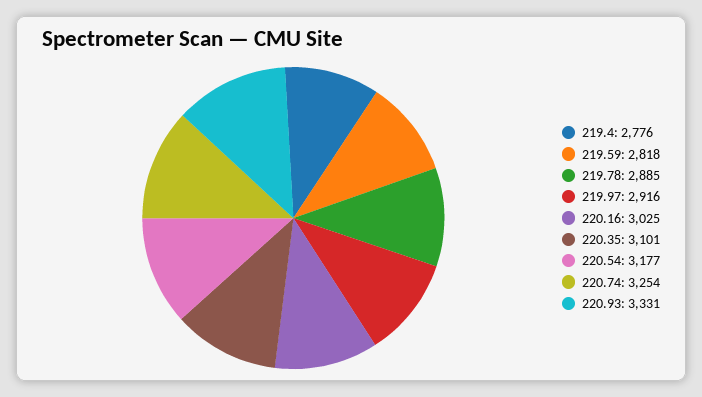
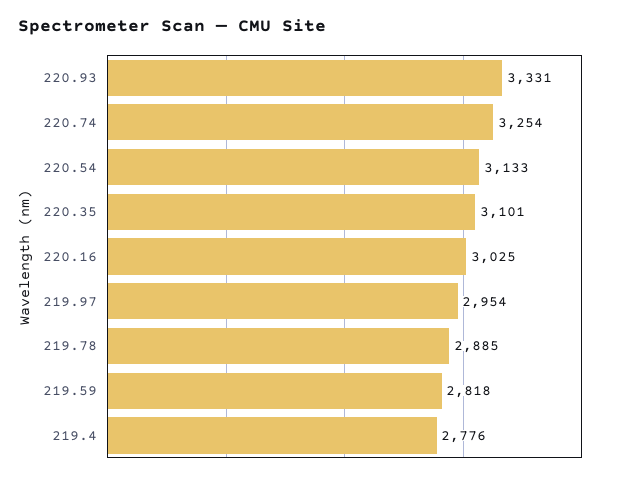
219.97: 2916 -> 2954
220.54: 3177 -> 3133

